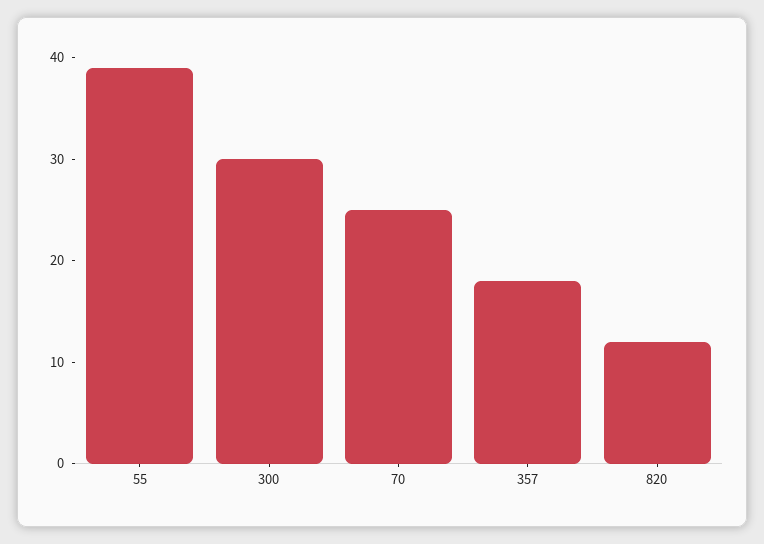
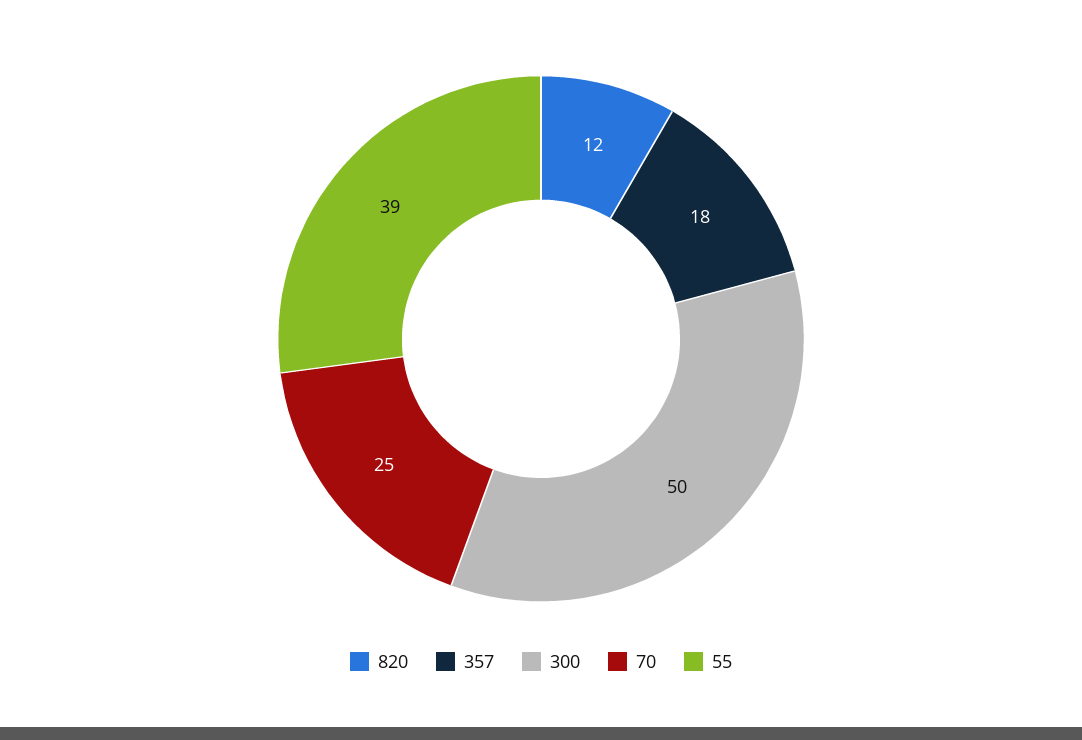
300: 30 -> 50

